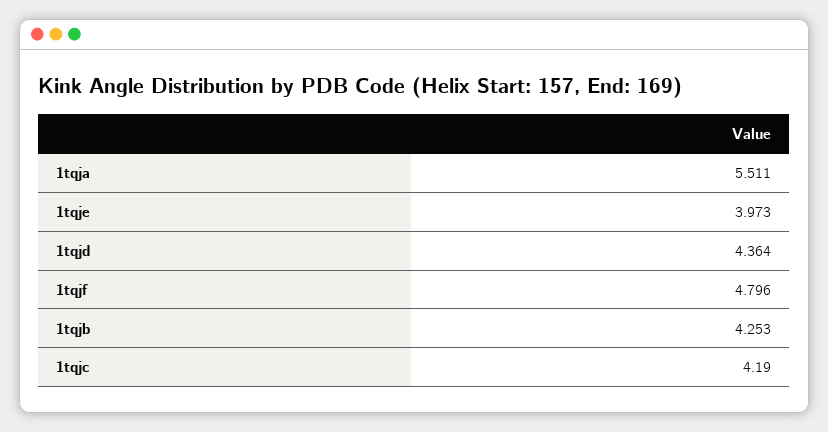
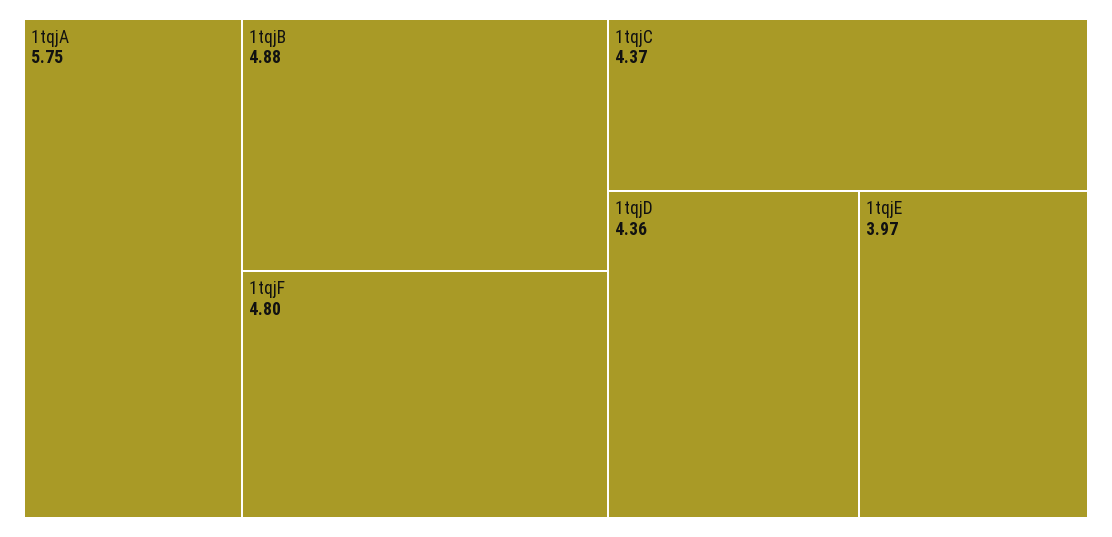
1tqja: 5.511 -> 5.75
1tqjb: 4.253 -> 4.88
1tqjc: 4.19 -> 4.37

